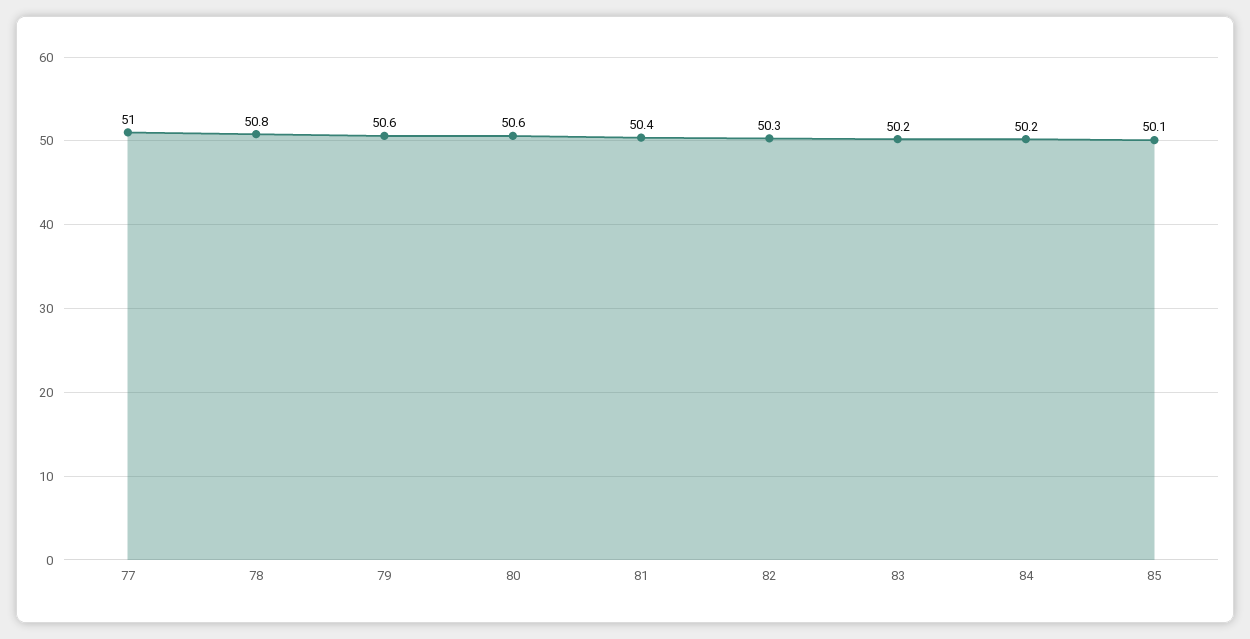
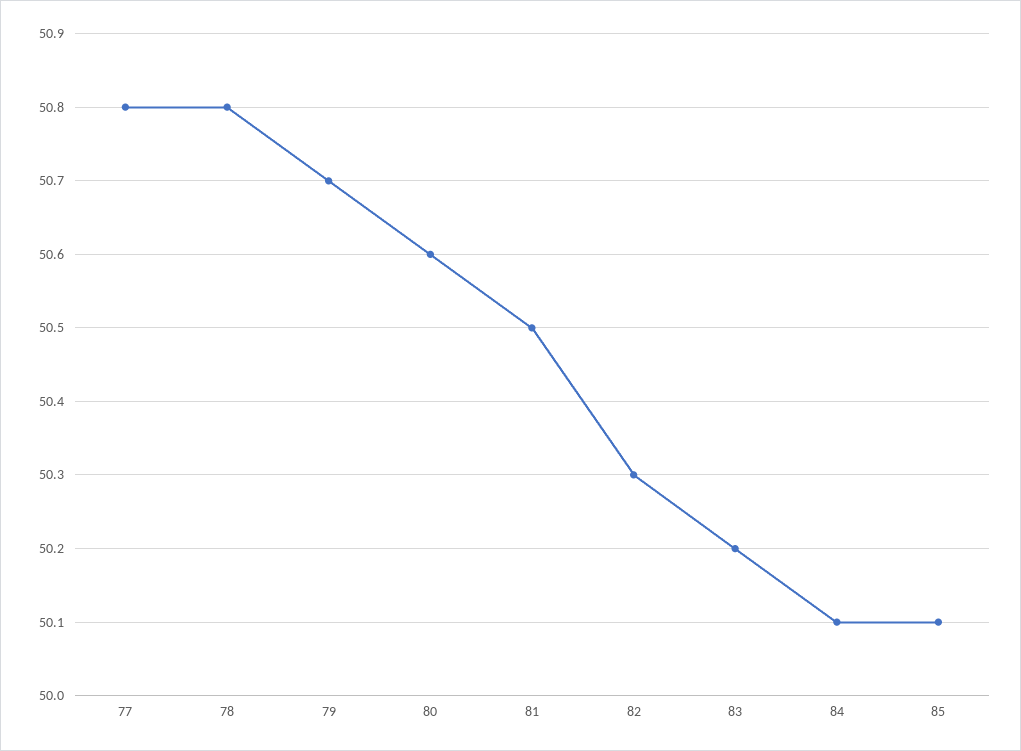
77: 51 -> 50.8
79: 50.6 -> 50.7
81: 50.4 -> 50.5
84: 50.2 -> 50.1

